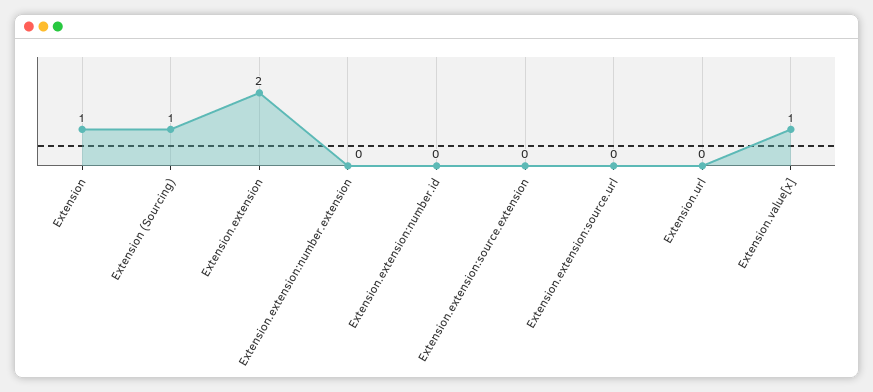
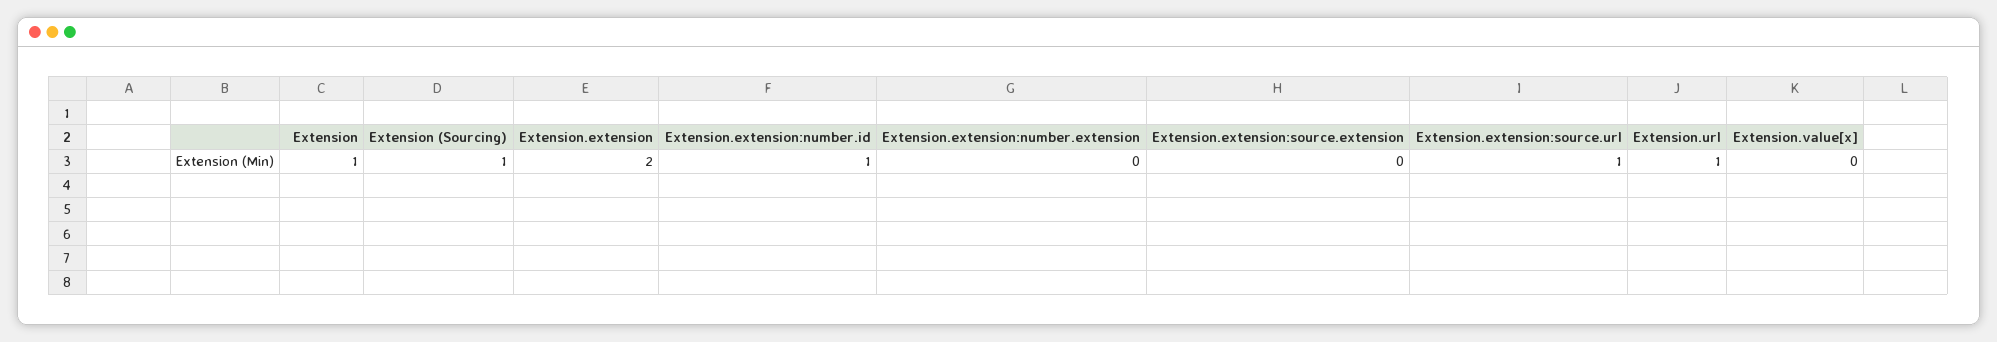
Extension.extension:number.id: 0 -> 1
Extension.extension:source.url: 0 -> 1
Extension.url: 0 -> 1
Extension.value[x]: 1 -> 0

